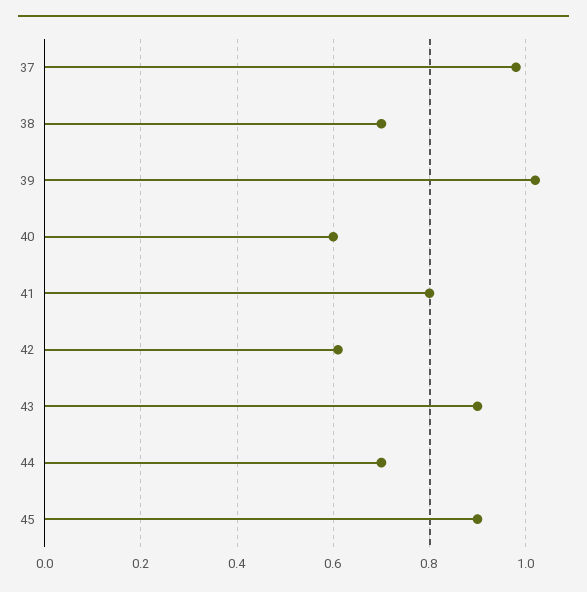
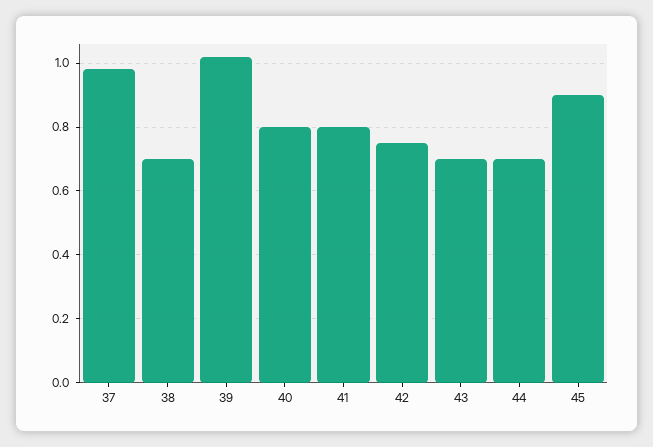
40: 0.6 -> 0.8
42: 0.6 -> 0.75
43: 0.9 -> 0.7

